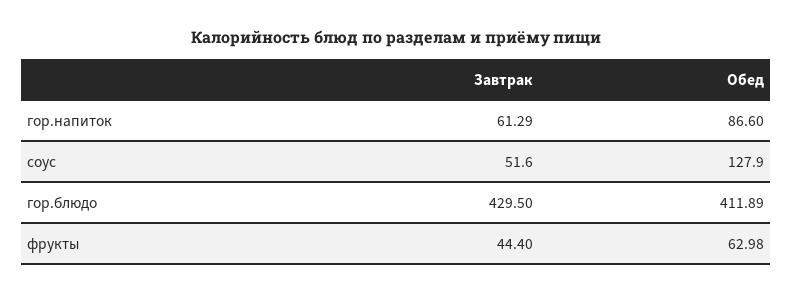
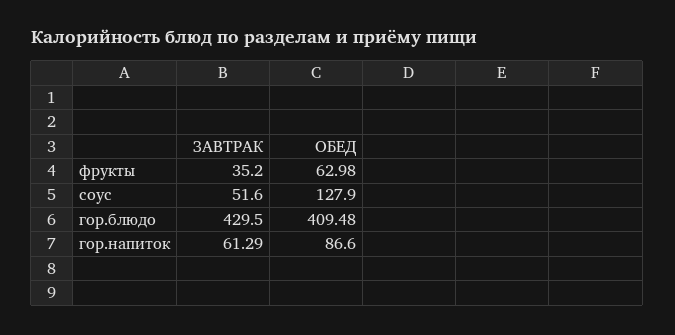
Обед, гор.блюдо: 411.89 -> 409.48
Завтрак, фрукты: 44.4 -> 35.2

